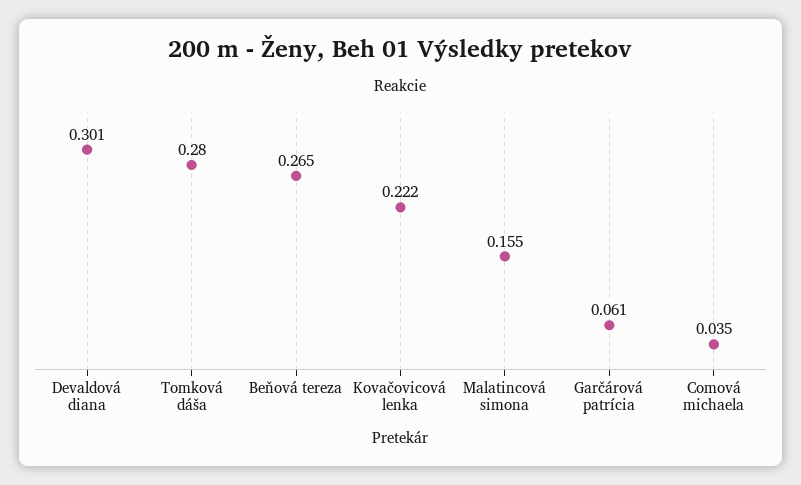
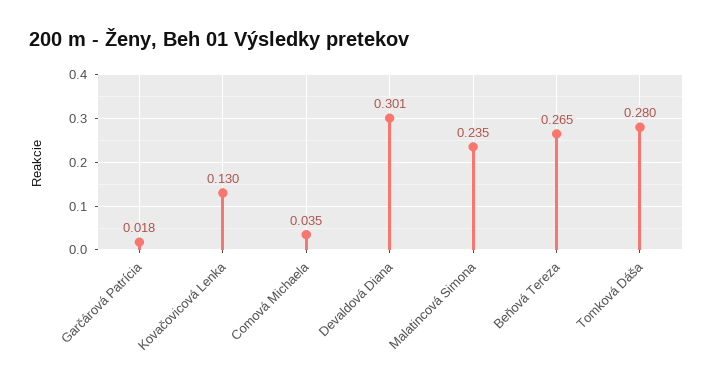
Kovačovicová lenka: 0.222 -> 0.13
Malatincová simona: 0.155 -> 0.235
Garčárová patrícia: 0.061 -> 0.018

